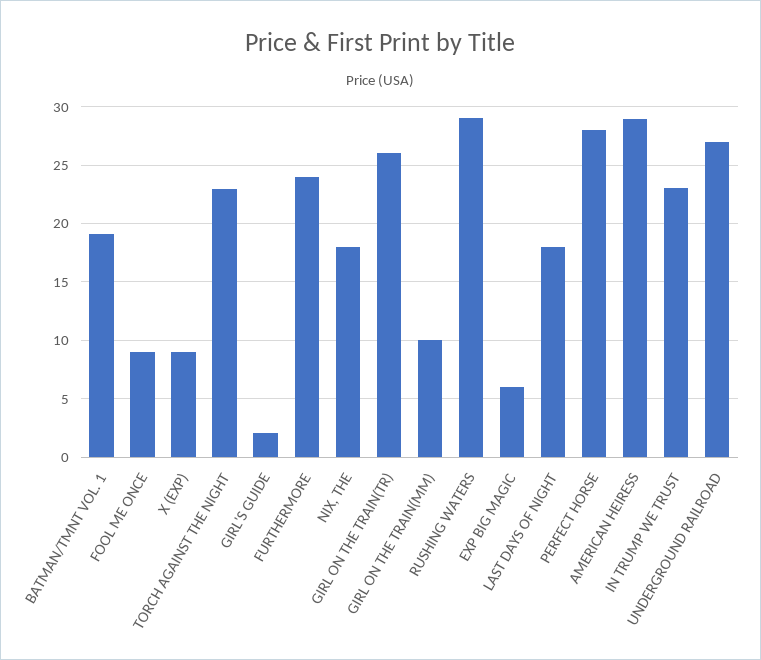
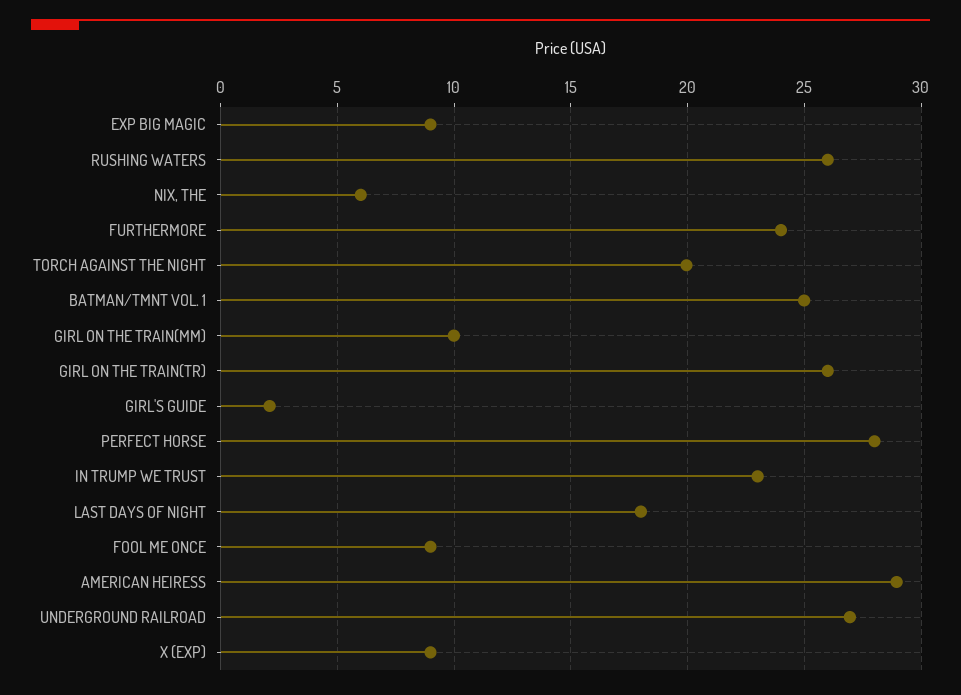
BATMAN/TMNT VOL. 1: 19 -> 25
TORCH AGAINST THE NIGHT: 23 -> 20
NIX, THE: 18 -> 6
RUSHING WATERS: 29 -> 26
EXP BIG MAGIC: 6 -> 9

